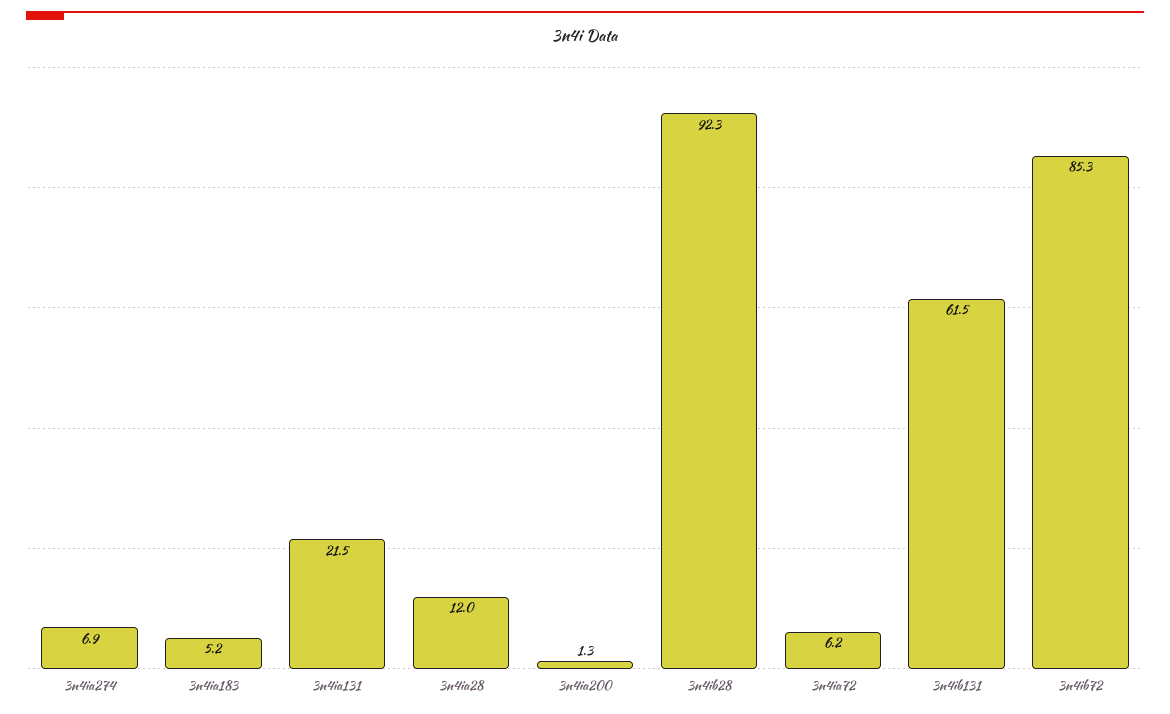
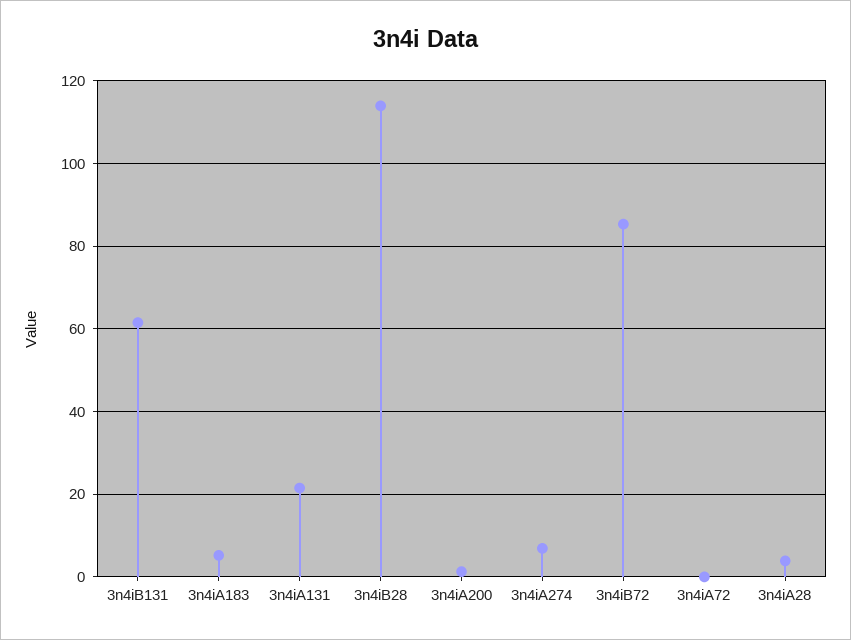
3n4ia28: 12 -> 4
3n4ib28: 92.3 -> 114
3n4ia72: 6.2 -> 0

